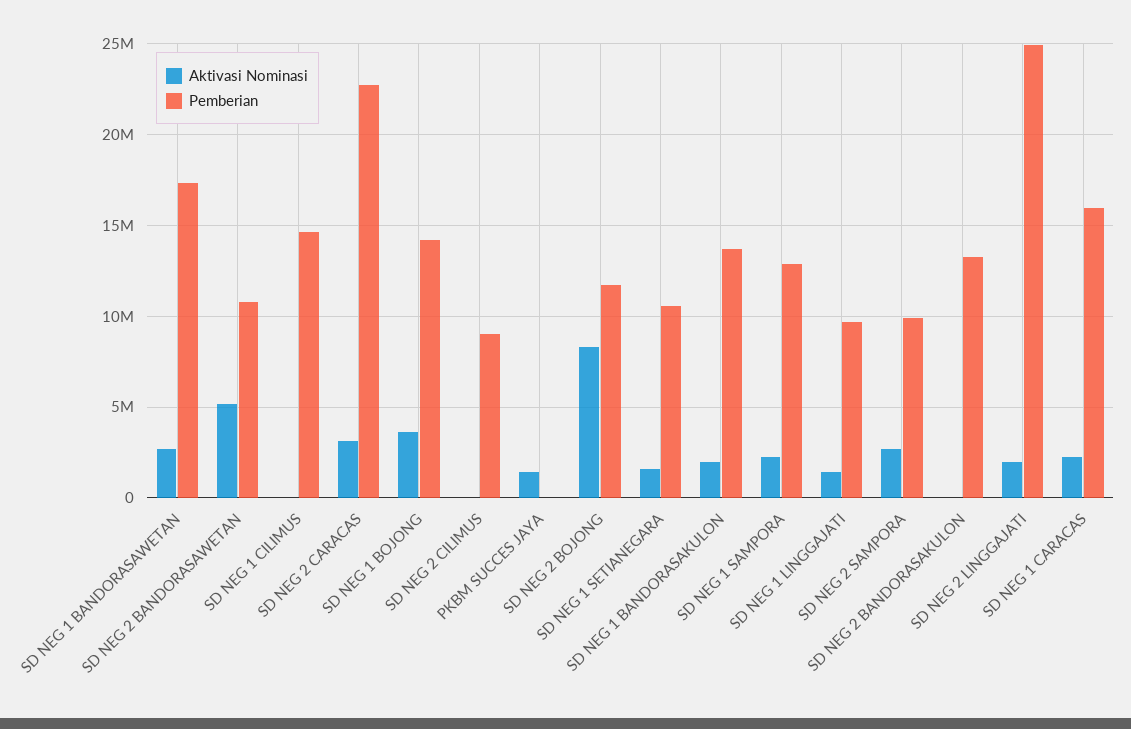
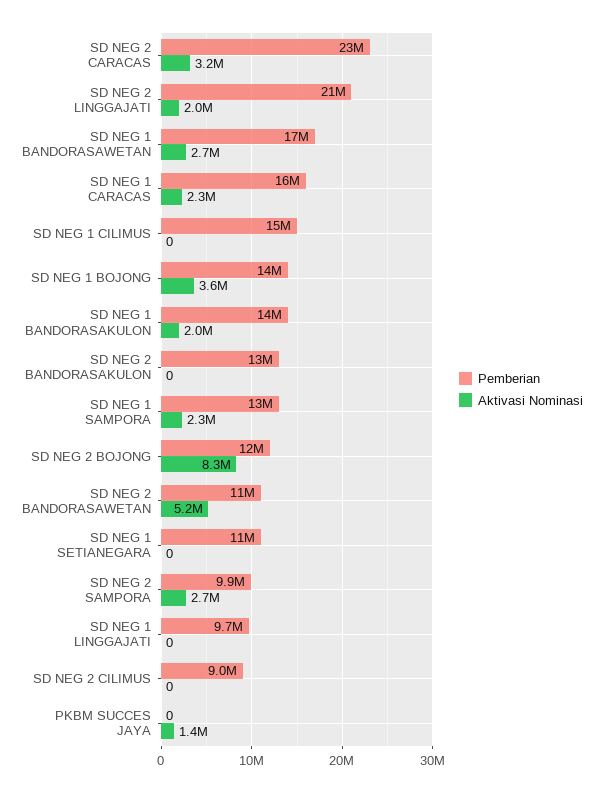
Aktivasi Nominasi, SD NEG 1 SETIANEGARA: 1500000 -> 0
Aktivasi Nominasi, SD NEG 1 LINGGAJATI: 1500000 -> 0
Pemberian, SD NEG 2 LINGGAJATI: 25000000 -> 21000000

